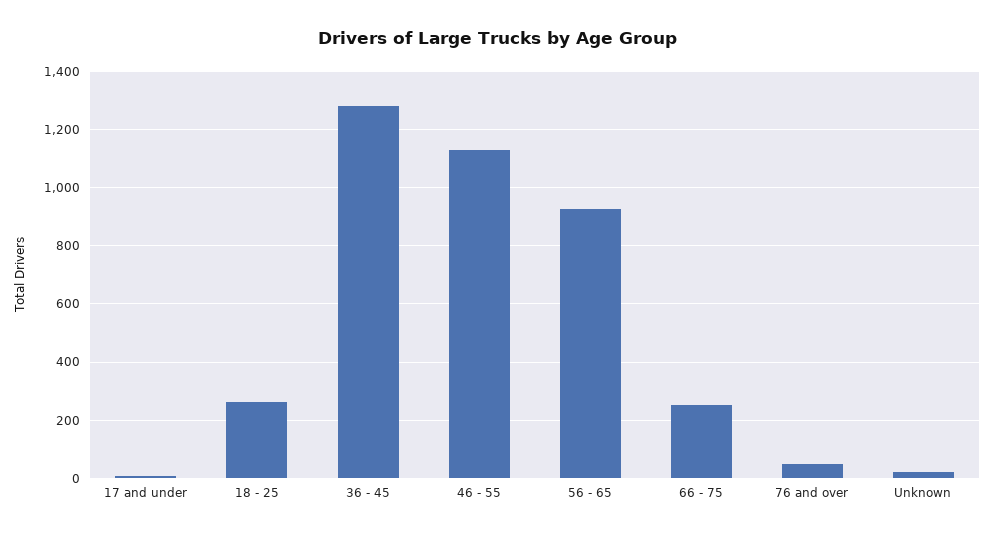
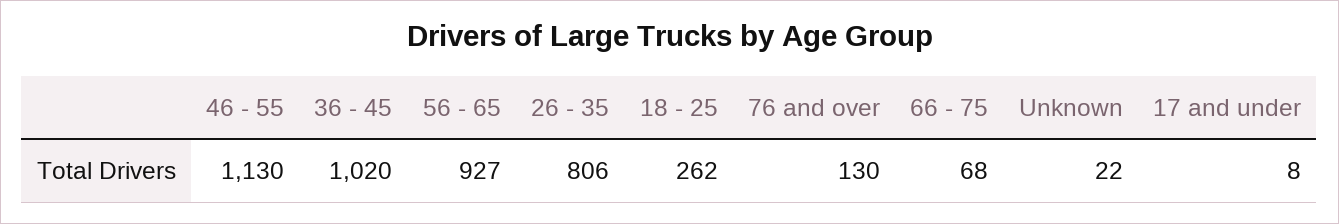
36 - 45: 1275 -> 1020
66 - 75: 250 -> 68
76 and over: 50 -> 130
26 - 35: none -> 806

